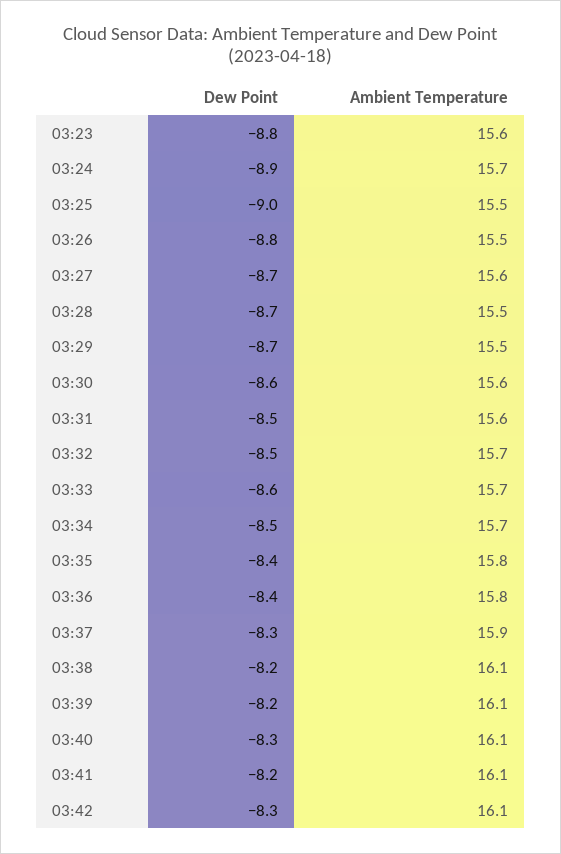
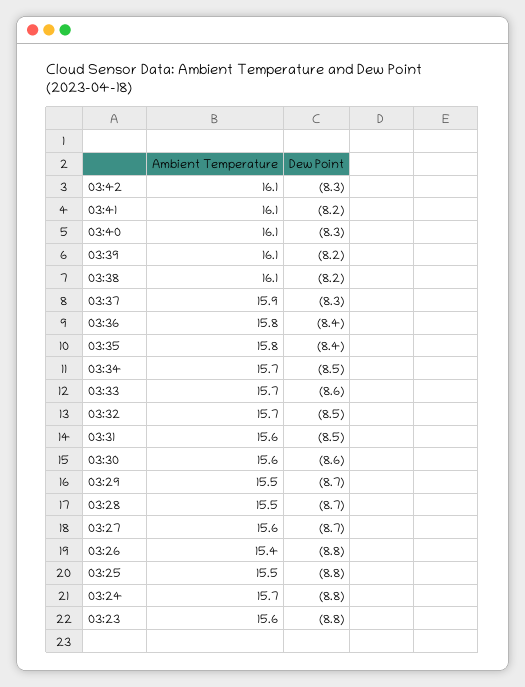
Dew Point, 03:24: -8.9 -> -8.8
Dew Point, 03:25: -9 -> -8.8
Ambient Temperature, 03:26: 15.5 -> 15.4

